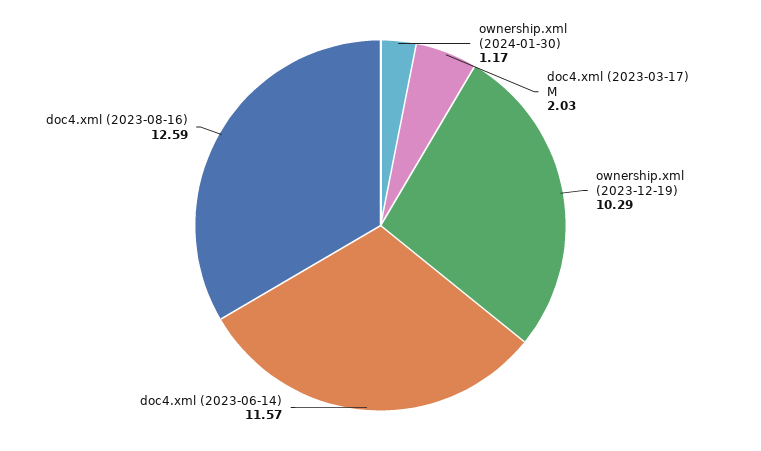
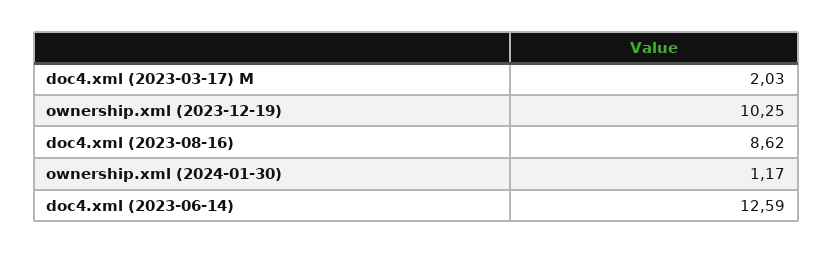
ownership.xml (2023-12-19): 10.29 -> 10.25
doc4.xml (2023-06-14): 11.57 -> 12.59
doc4.xml (2023-08-16): 12.59 -> 8.62

